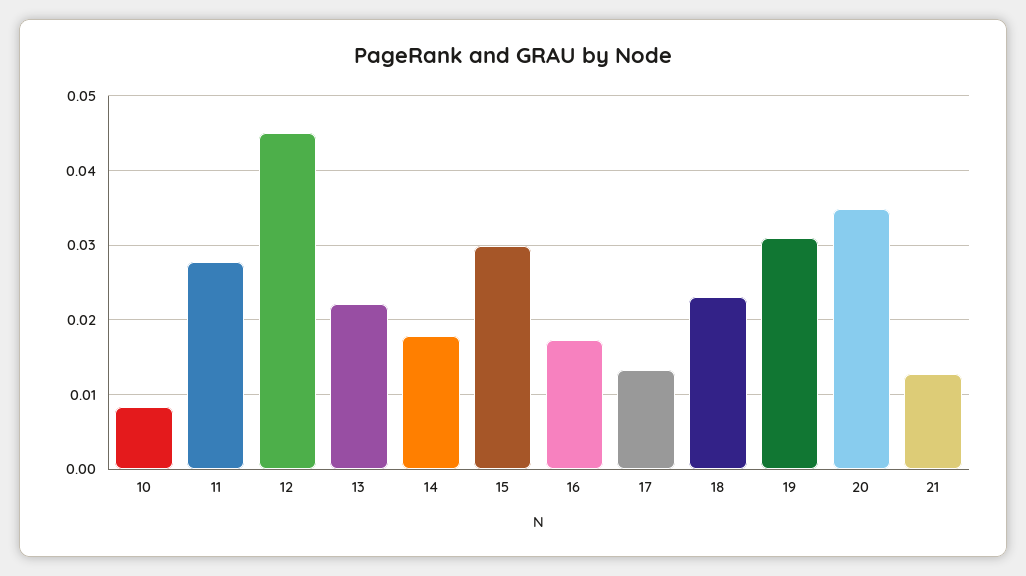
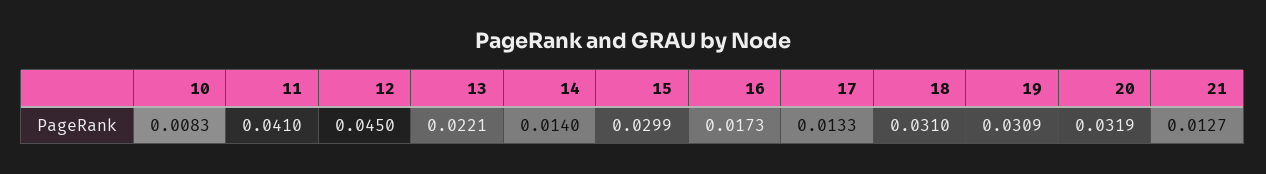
11: 0.028 -> 0.041
14: 0.018 -> 0.014
18: 0.023 -> 0.031
20: 0.035 -> 0.0319

